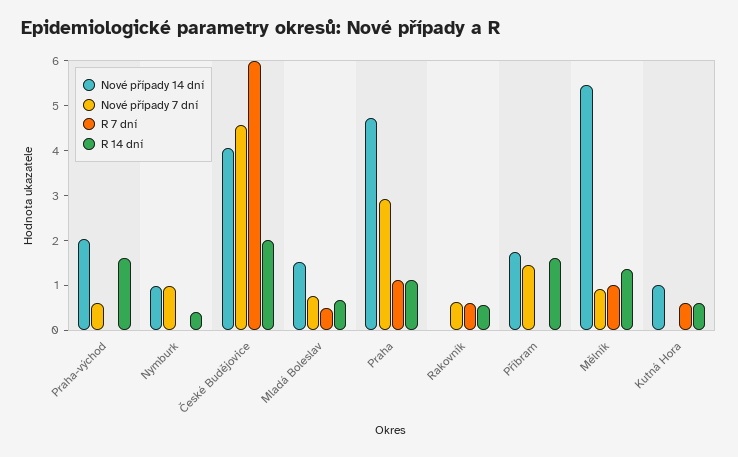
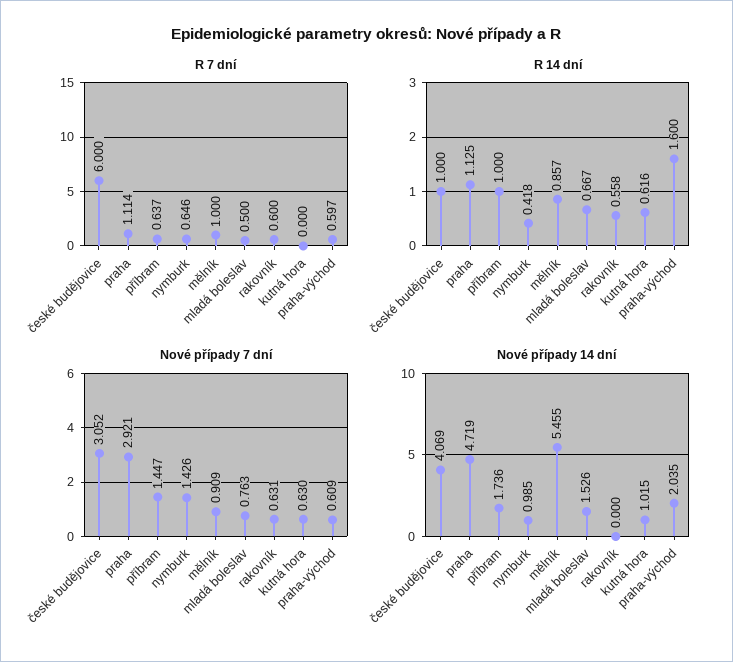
R 7 dní, Praha-východ: 0 -> 0.597
Nové případy 7 dní, Nymburk: 1 -> 1.426
R 7 dní, Nymburk: 0 -> 0.646
Nové případy 7 dní, České Budějovice: 4.6 -> 3.052
R 14 dní, České Budějovice: 2 -> 1
R 7 dní, Příbram: 0 -> 0.637
R 14 dní, Příbram: 1.6 -> 1
R 14 dní, Mělník: 1.4 -> 0.857
Nové případy 7 dní, Kutná Hora: 0 -> 0.63
R 7 dní, Kutná Hora: 0.6 -> 0

